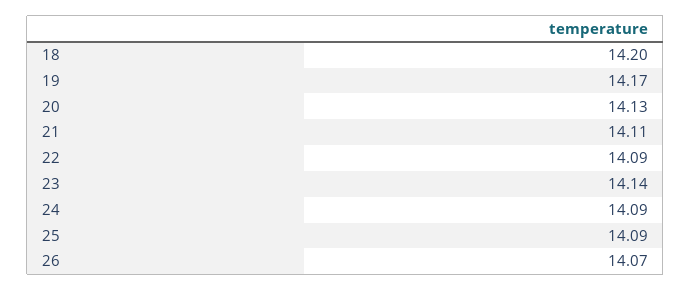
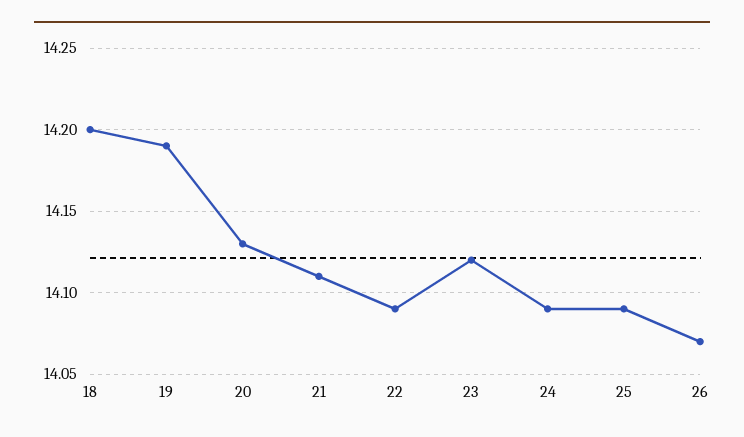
19: 14.17 -> 14.19
23: 14.14 -> 14.12

